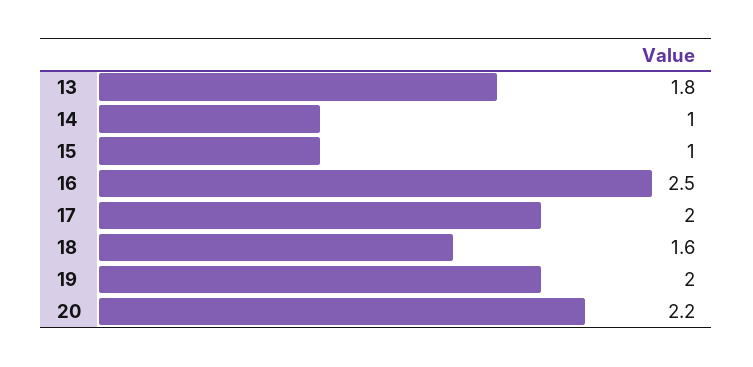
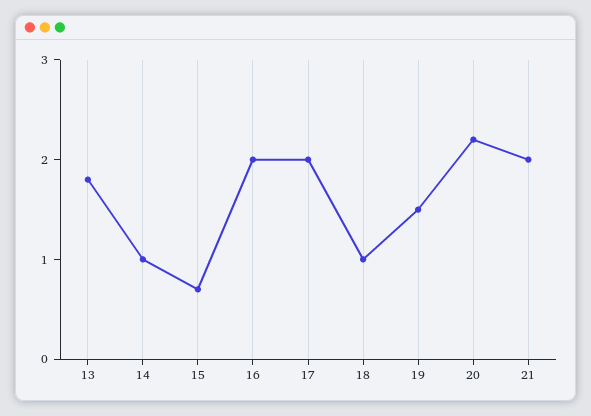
15: 1 -> 0.7
16: 2.5 -> 2
18: 1.6 -> 1
19: 2 -> 1.5
21: none -> 2

